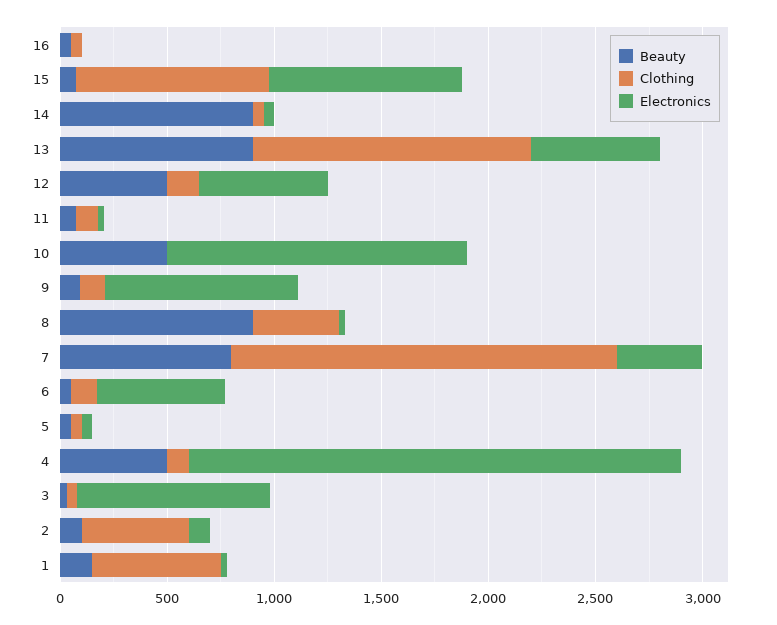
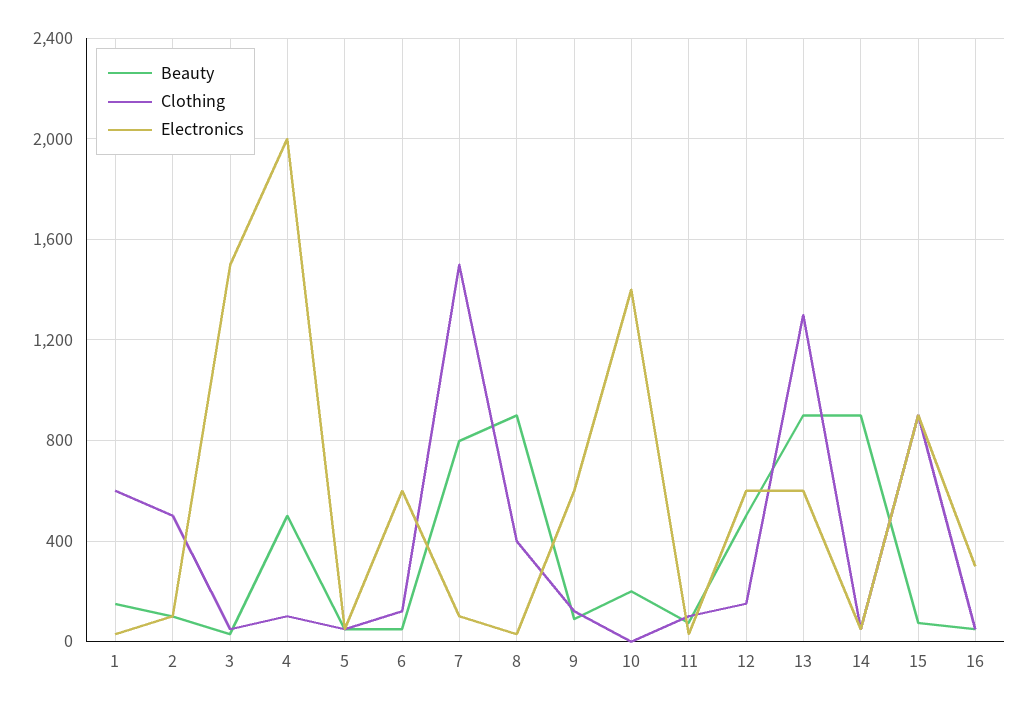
Electronics, 16: 0 -> 300
Beauty, 10: 500 -> 200
Electronics, 9: 900 -> 600
Clothing, 7: 1800 -> 1500
Electronics, 7: 400 -> 100
Electronics, 4: 2300 -> 2000
Electronics, 3: 900 -> 1500

